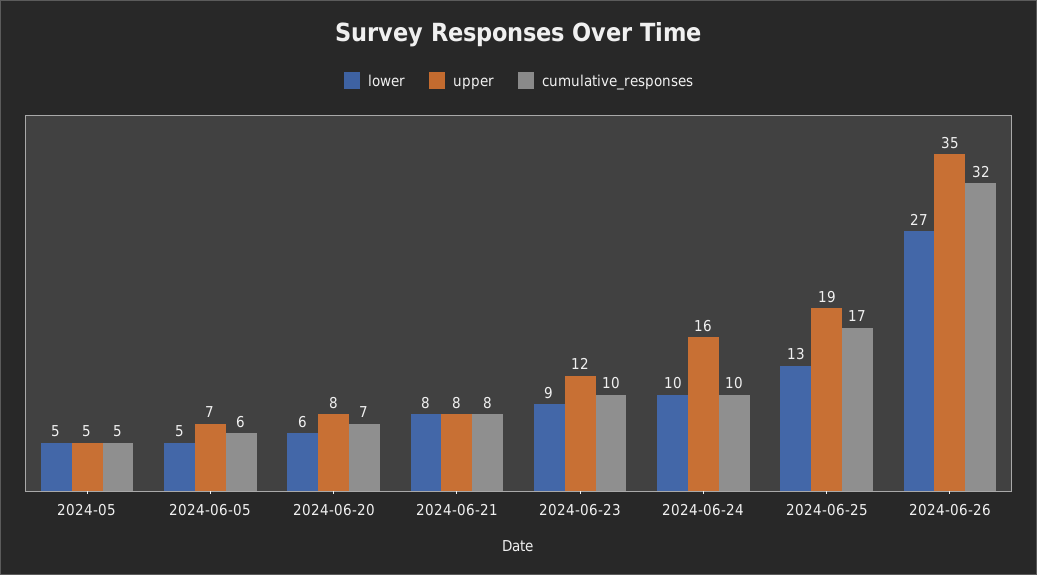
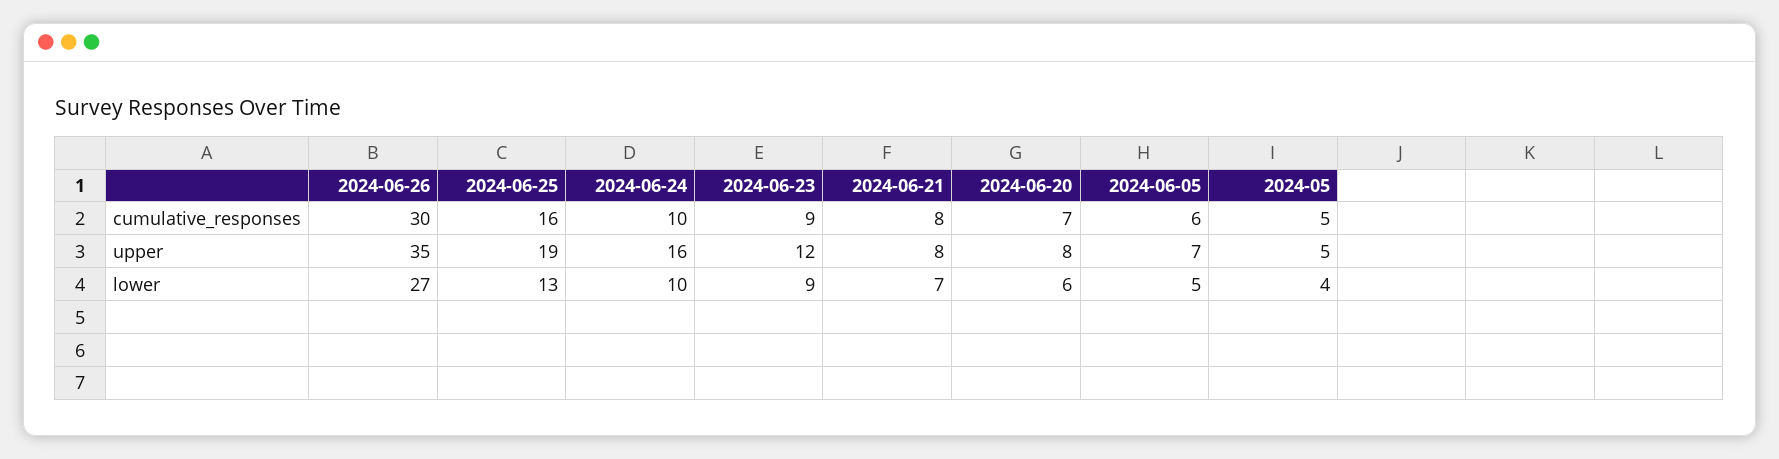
lower, 2024-05: 5 -> 4
lower, 2024-06-21: 8 -> 7
cumulative_responses, 2024-06-23: 10 -> 9
cumulative_responses, 2024-06-25: 17 -> 16
cumulative_responses, 2024-06-26: 32 -> 30

